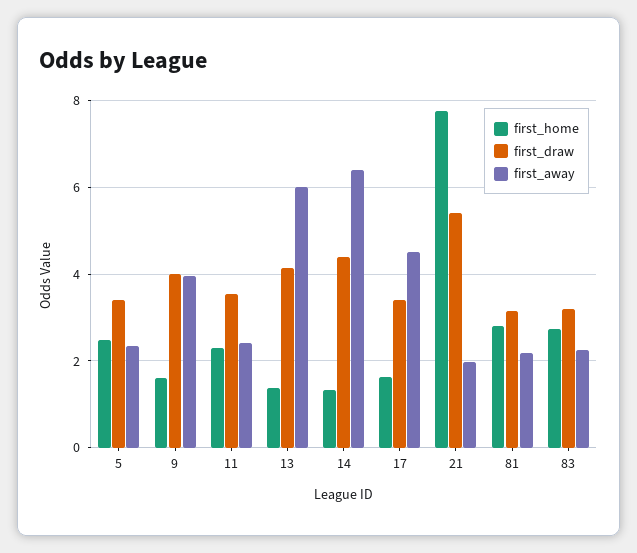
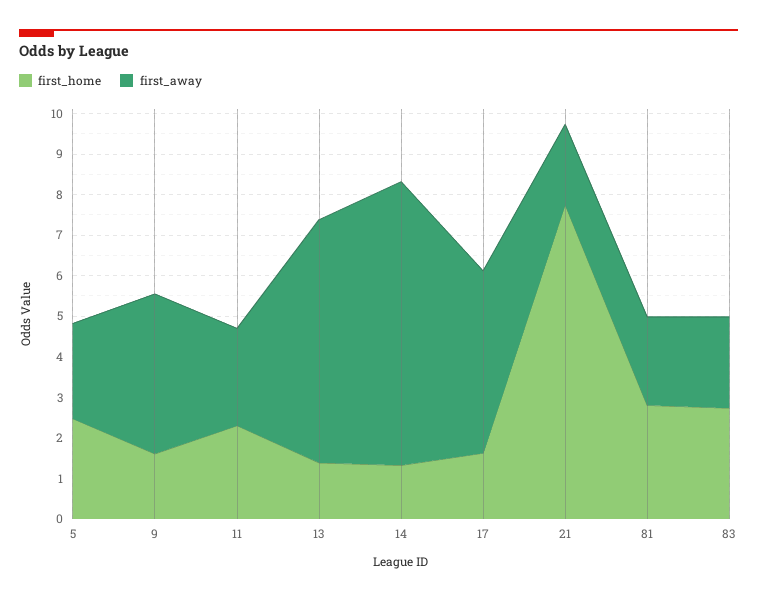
first_draw, 5: 3.4 -> none
first_draw, 9: 4 -> none
first_draw, 11: 3.6 -> none
first_draw, 13: 4.2 -> none
first_draw, 14: 4.4 -> none
first_away, 14: 6.4 -> 7
first_draw, 17: 3.4 -> none
first_draw, 21: 5.4 -> none
first_draw, 81: 3.2 -> none
first_draw, 83: 3.2 -> none

